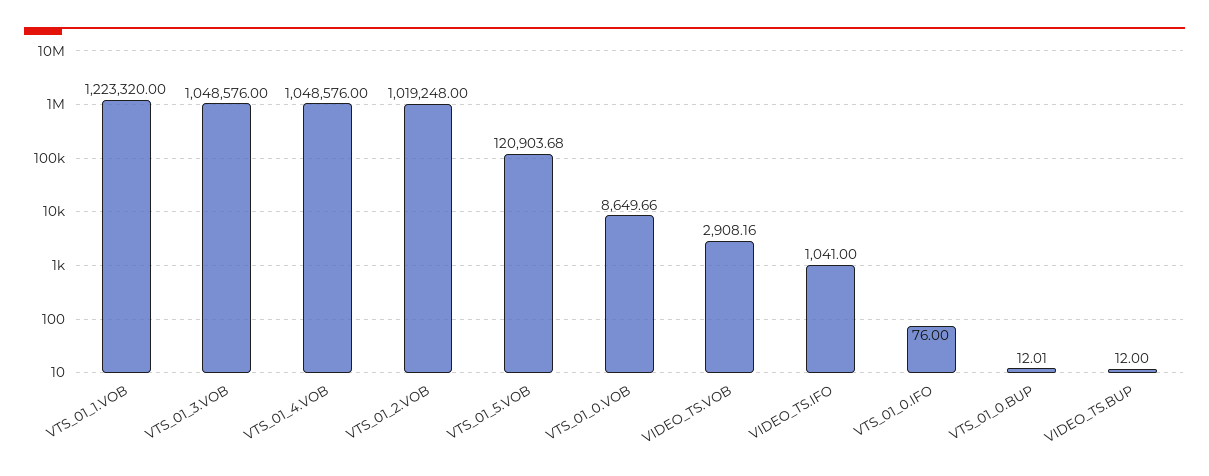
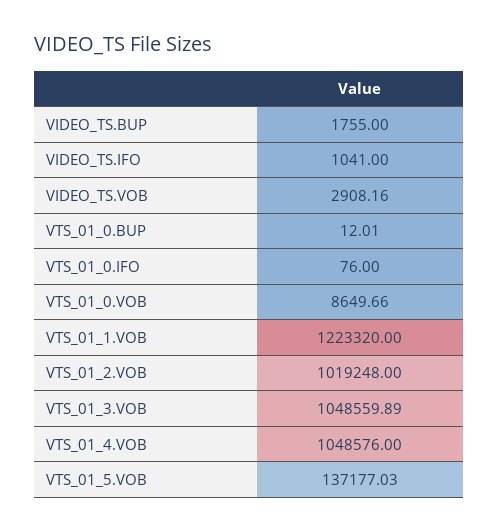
VTS_01_3.VOB: 1048576 -> 1048559.89
VTS_01_5.VOB: 120903.68 -> 137177.03
VIDEO_TS.BUP: 12 -> 1755

